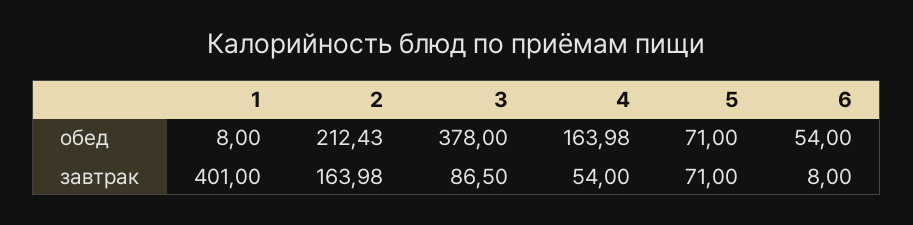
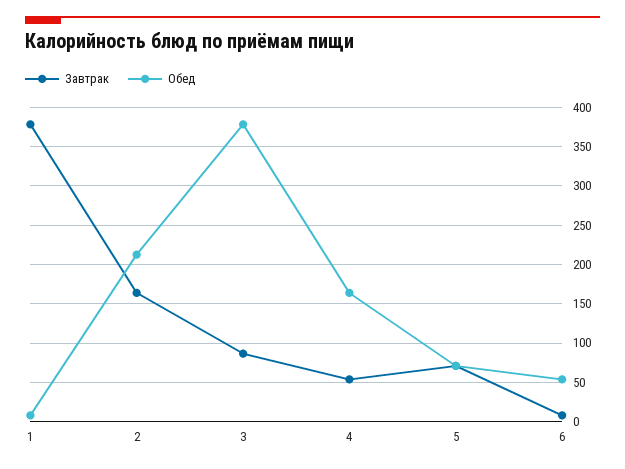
завтрак, 1: 401 -> 380

